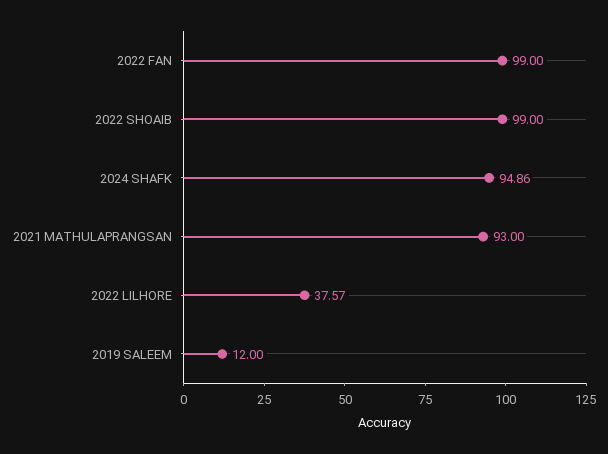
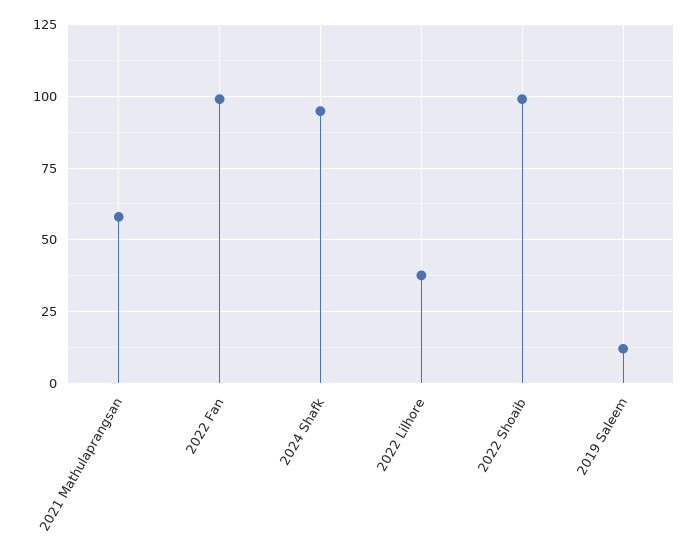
2021 MATHULAPRANGSAN: 93 -> 57.5

